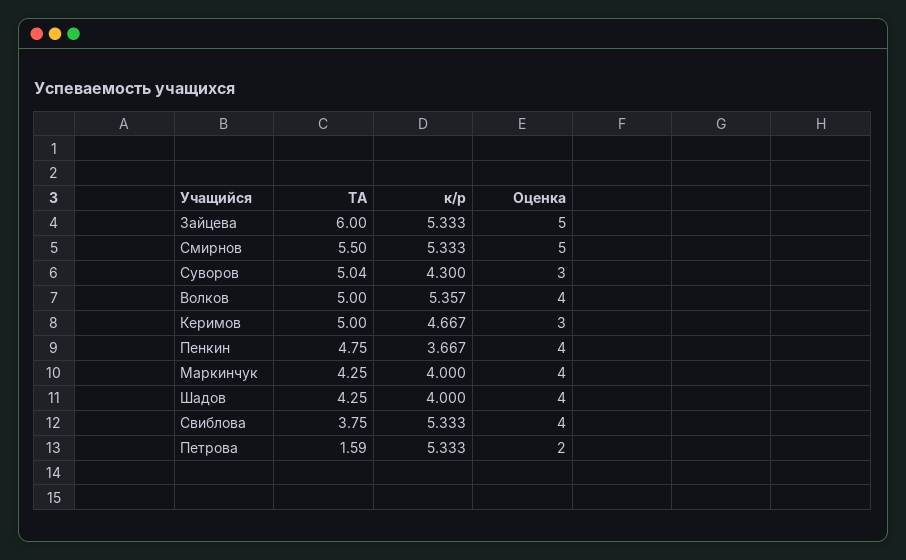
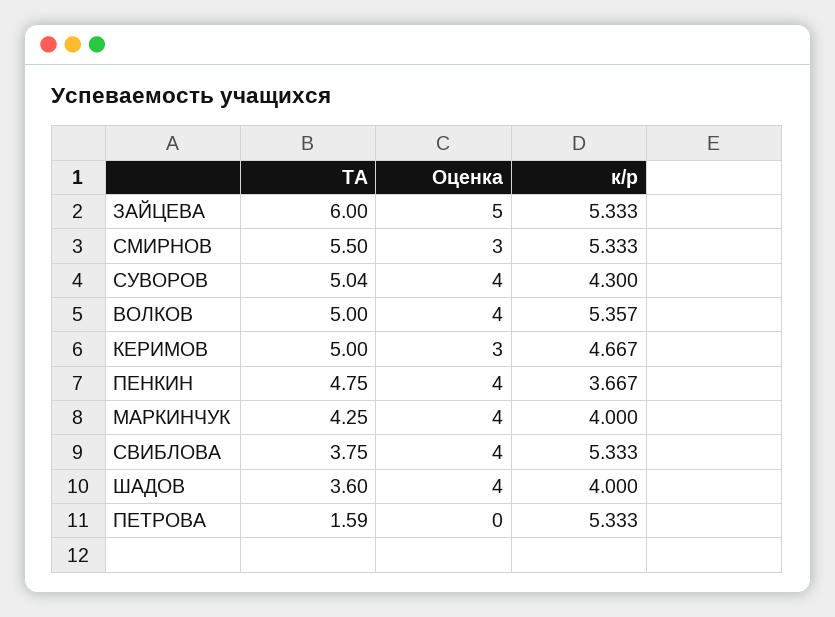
Оценка, Смирнов: 5 -> 3
Оценка, Суворов: 3 -> 4
ТА, Шадов: 4.25 -> 3.6
Оценка, Петрова: 2 -> 0

